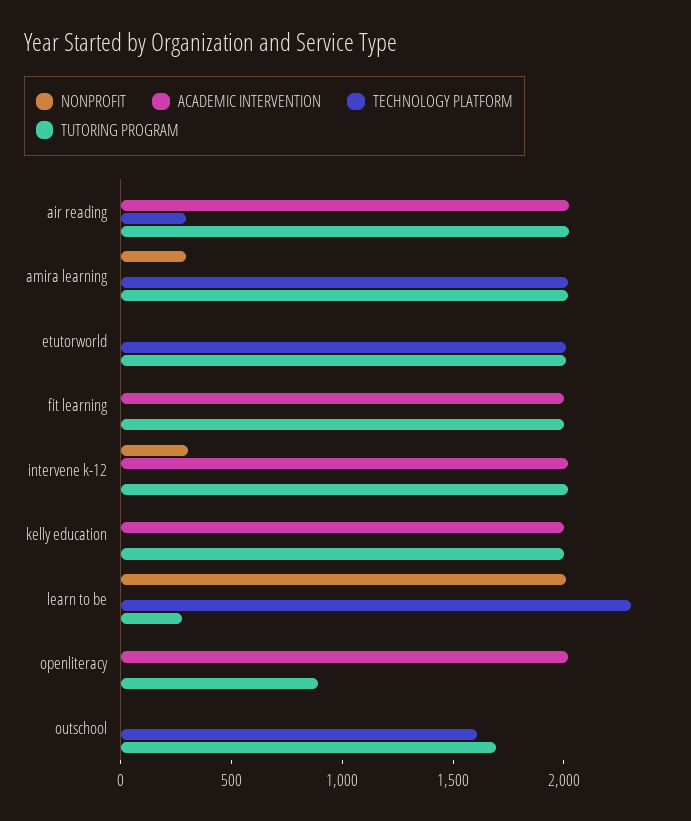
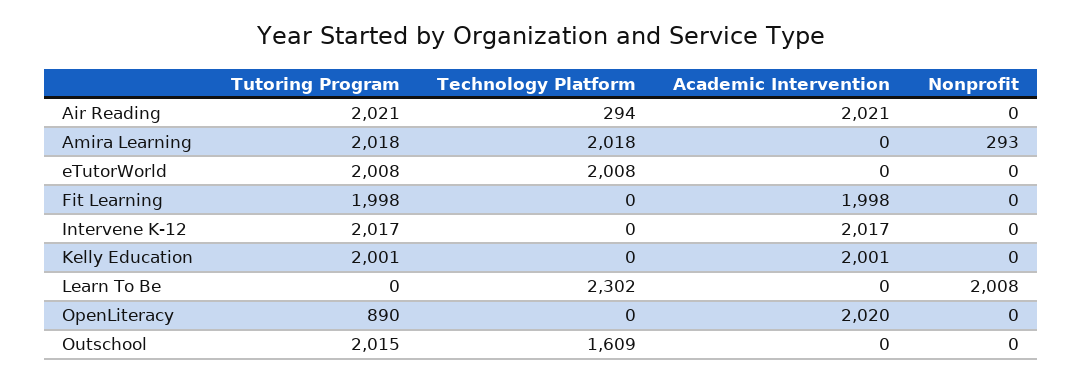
NONPROFIT, intervene k-12: 300 -> 0
TUTORING PROGRAM, learn to be: 300 -> 0
TUTORING PROGRAM, outschool: 1700 -> 2015

